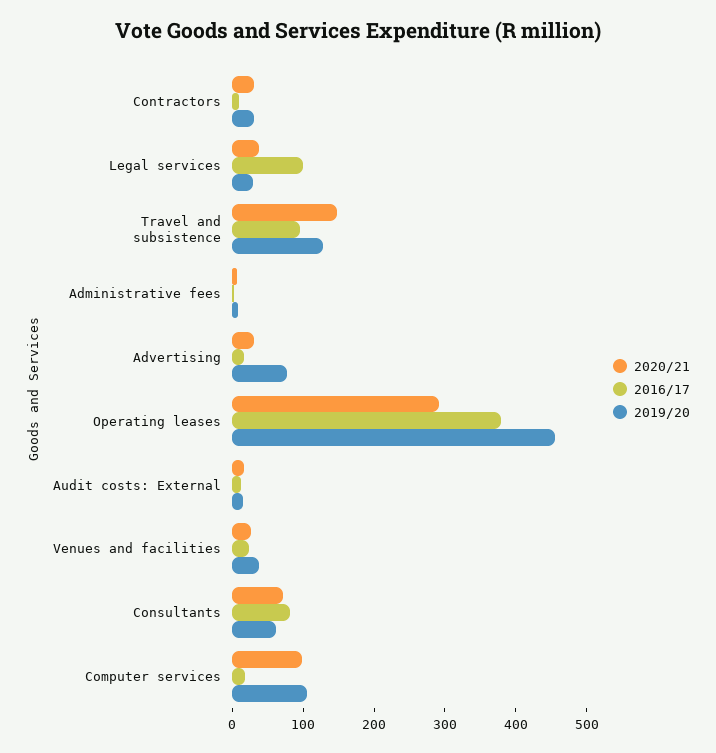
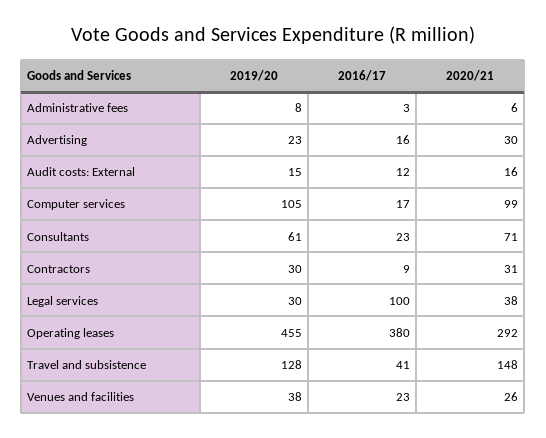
2016/17, Travel and subsistence: 100 -> 41
2019/20, Advertising: 80 -> 23
2016/17, Consultants: 80 -> 23

